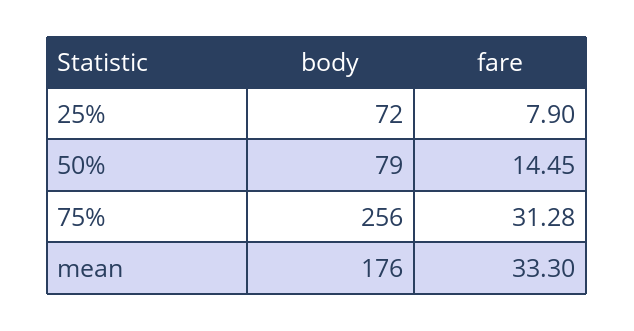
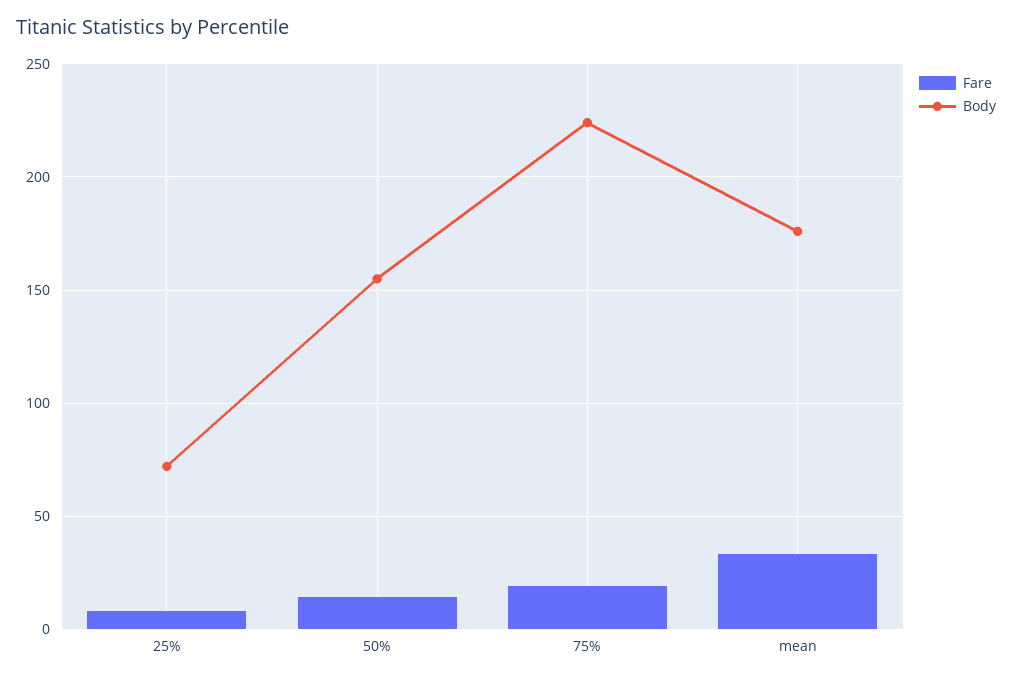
body, 50%: 79 -> 155
body, 75%: 256 -> 225
fare, 75%: 31.28 -> 20

